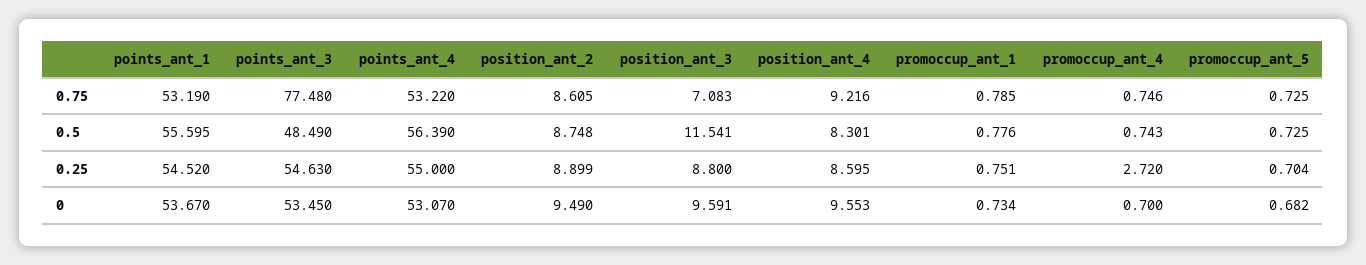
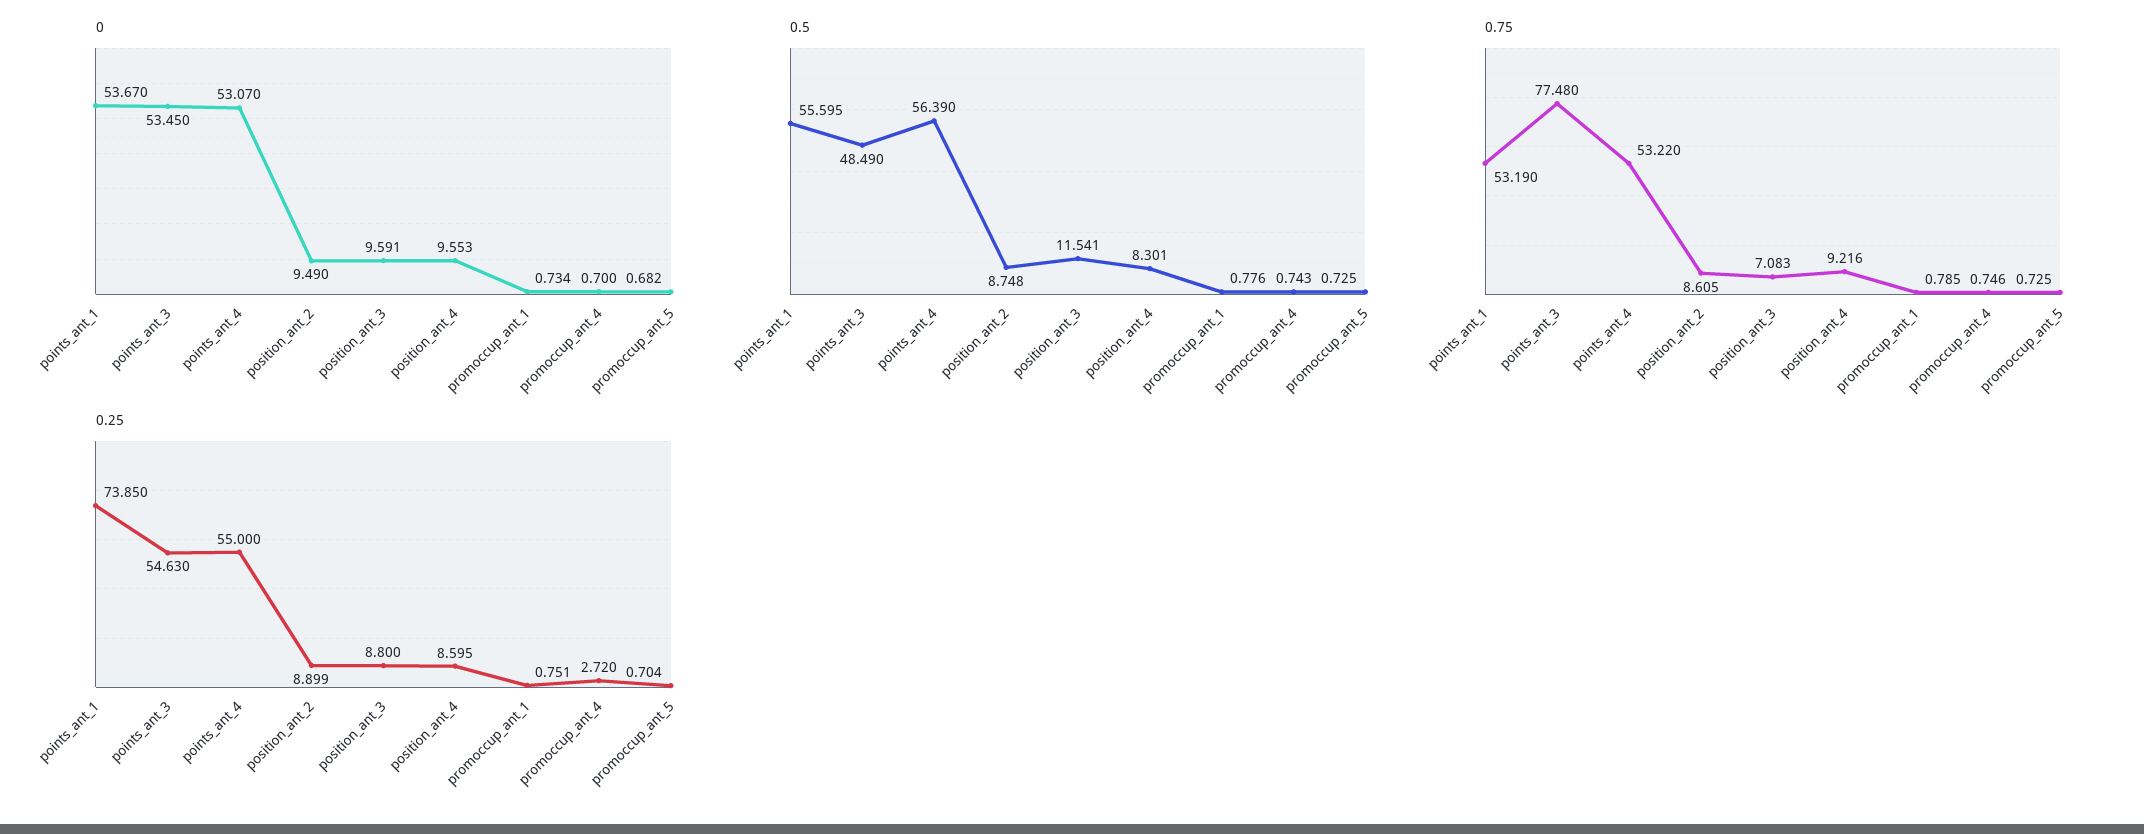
0.25, points_ant_1: 54.52 -> 73.85

